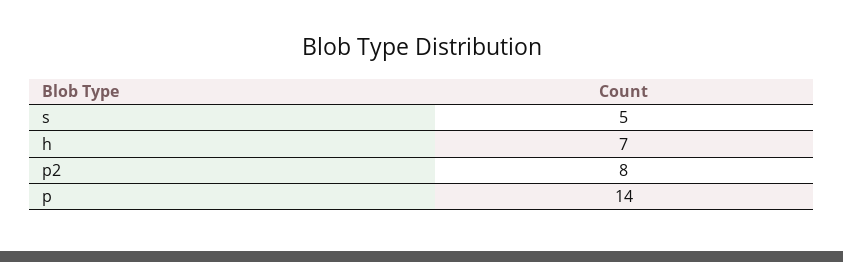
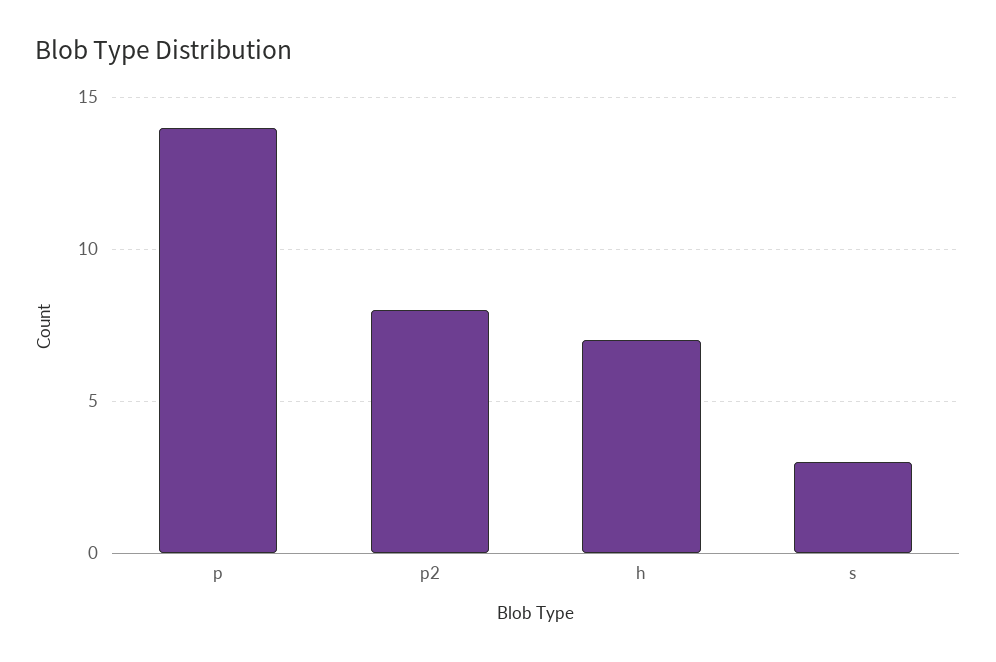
s: 5 -> 3

